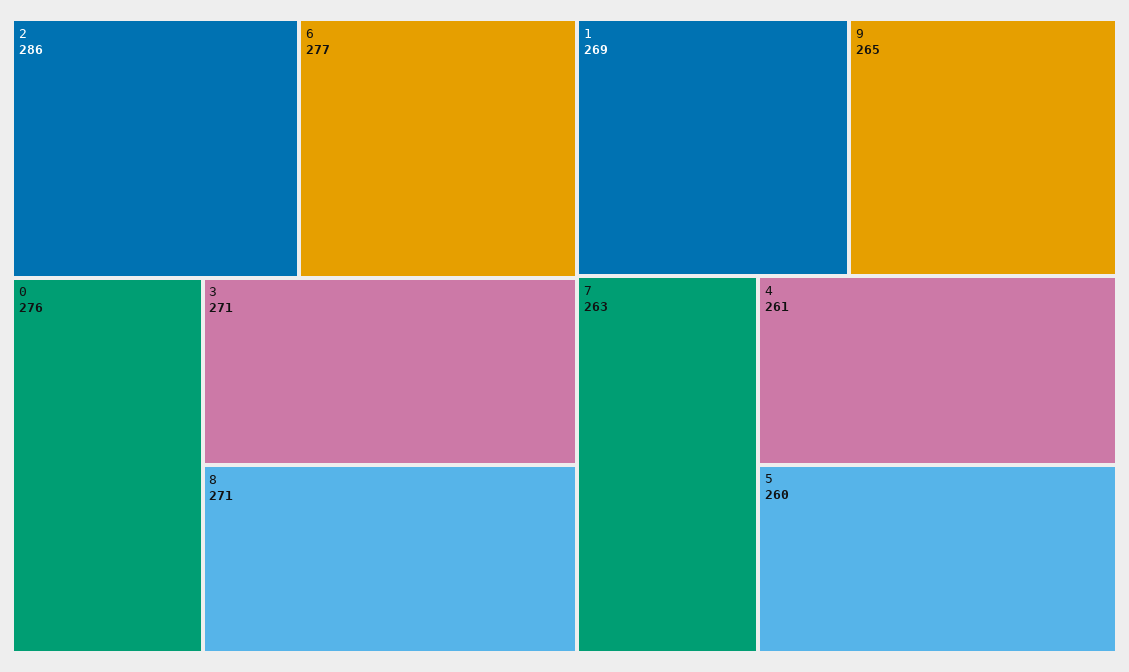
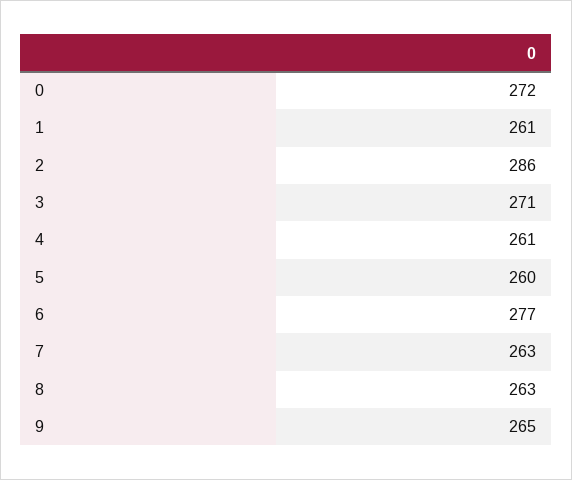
0: 276 -> 272
8: 271 -> 263
1: 269 -> 261

